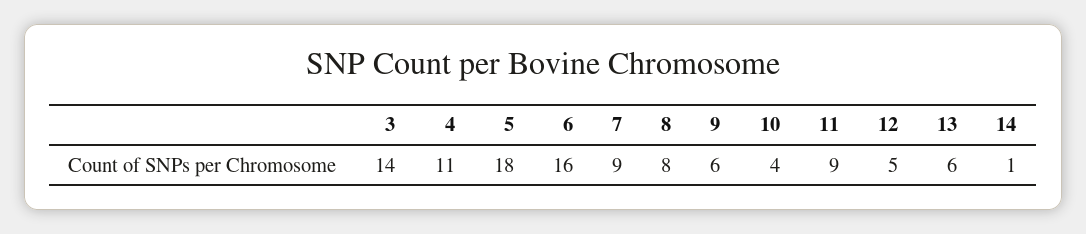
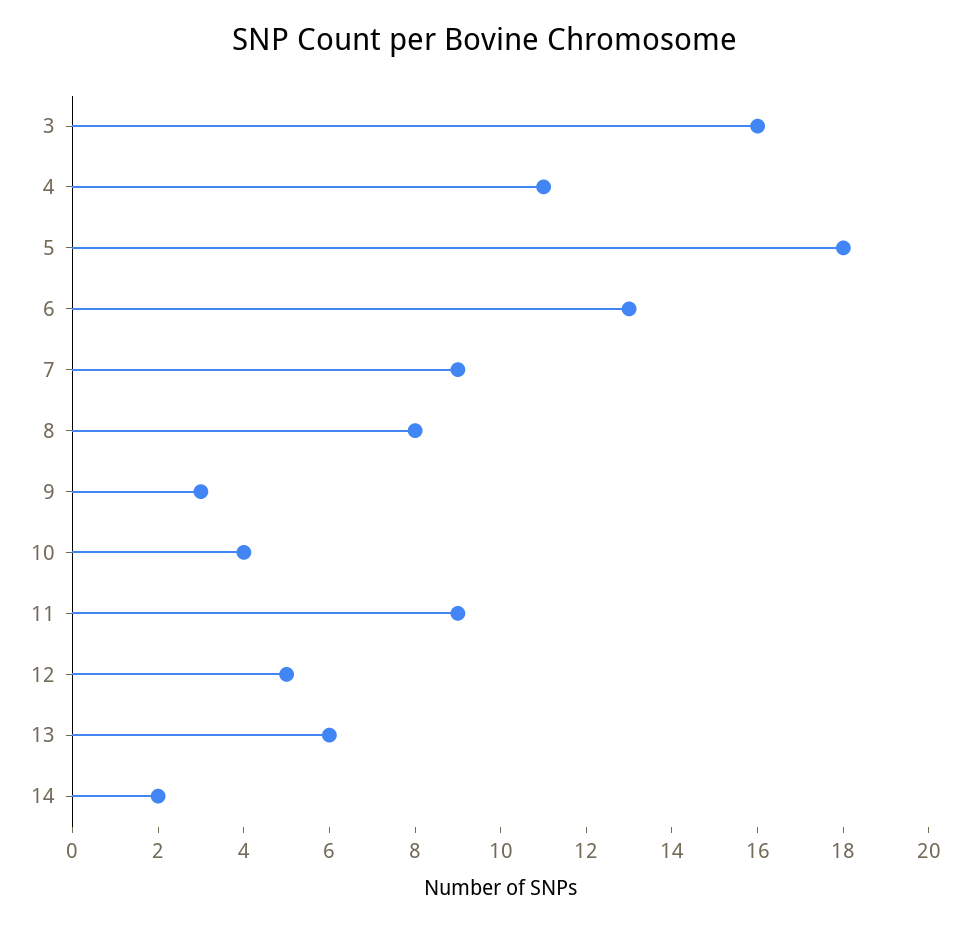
3: 14 -> 16
6: 16 -> 13
9: 6 -> 3
14: 1 -> 2

